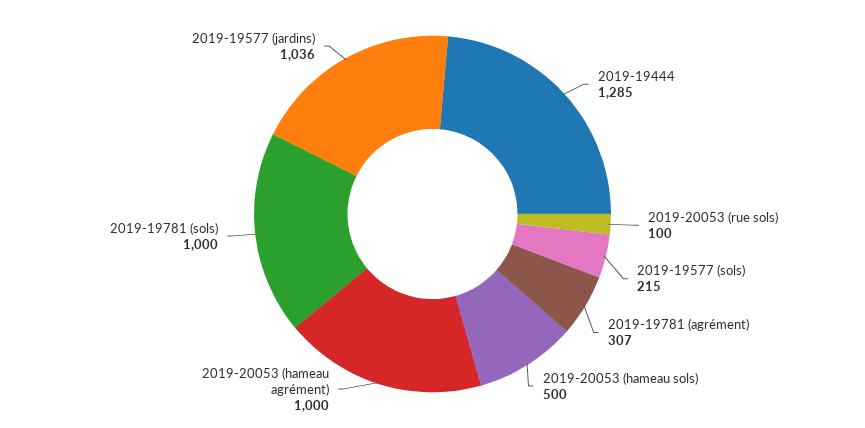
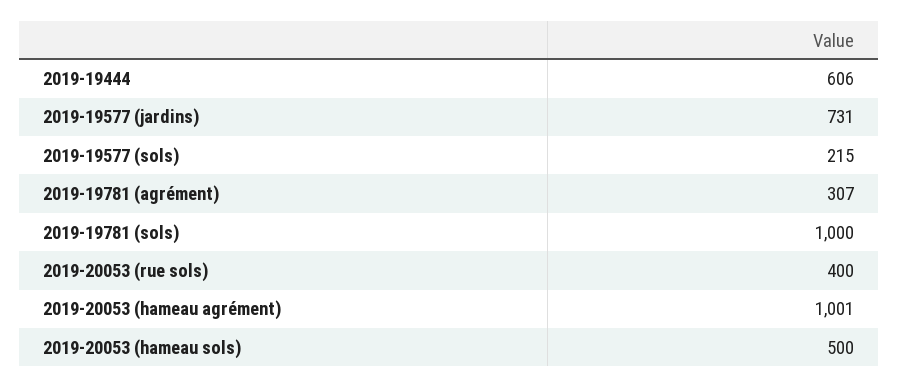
2019-19444: 1285 -> 606
2019-20053 (rue sols): 100 -> 400
2019-20053 (hameau agrément): 1000 -> 1001
2019-19577 (jardins): 1036 -> 731

